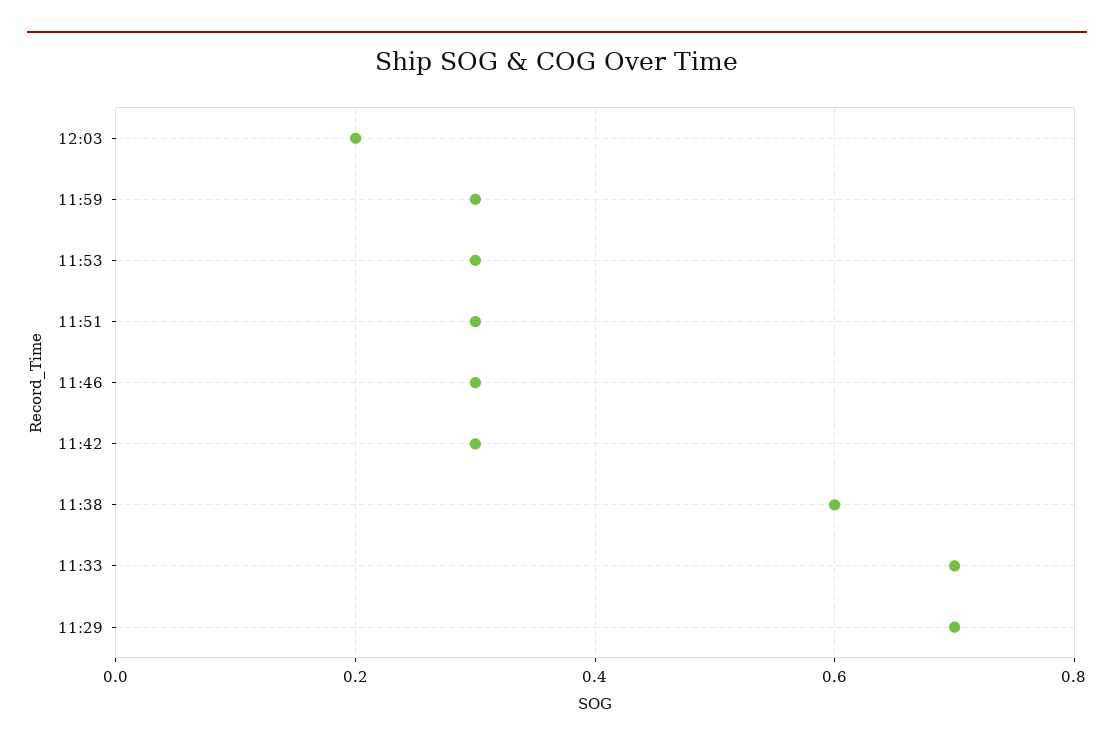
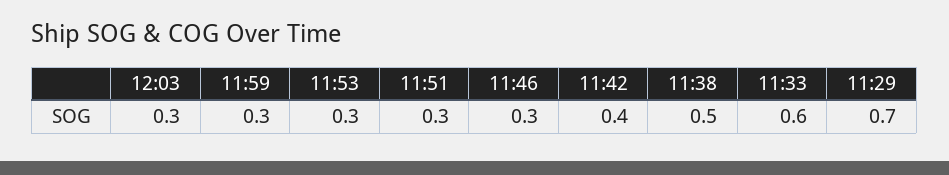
12:03: 0.2 -> 0.3
11:42: 0.3 -> 0.4
11:38: 0.6 -> 0.5
11:33: 0.7 -> 0.6

